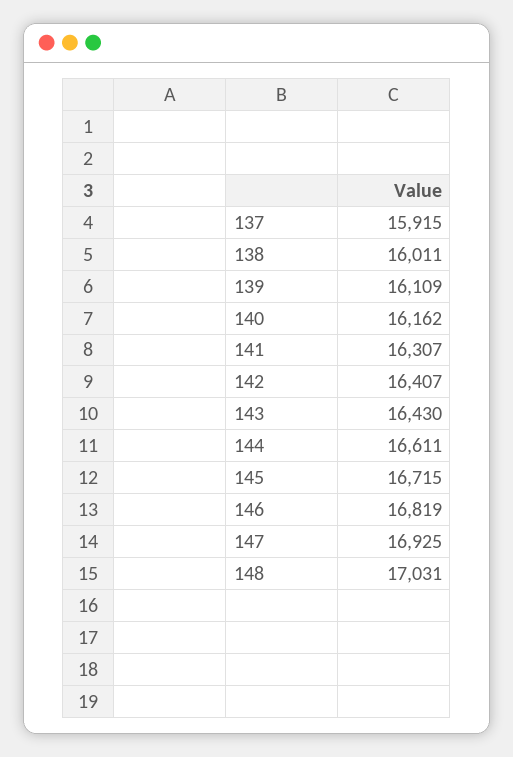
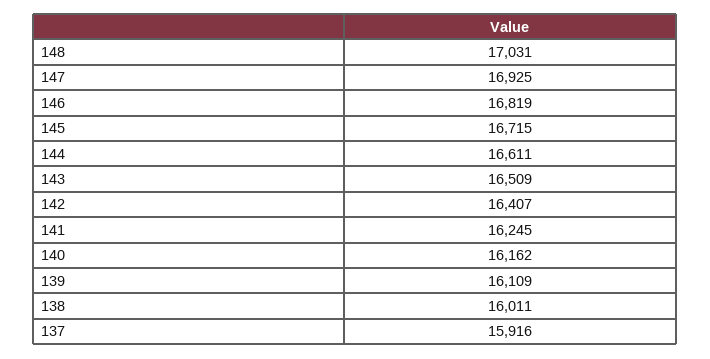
137: 15915 -> 15916
141: 16307 -> 16245
143: 16430 -> 16509

